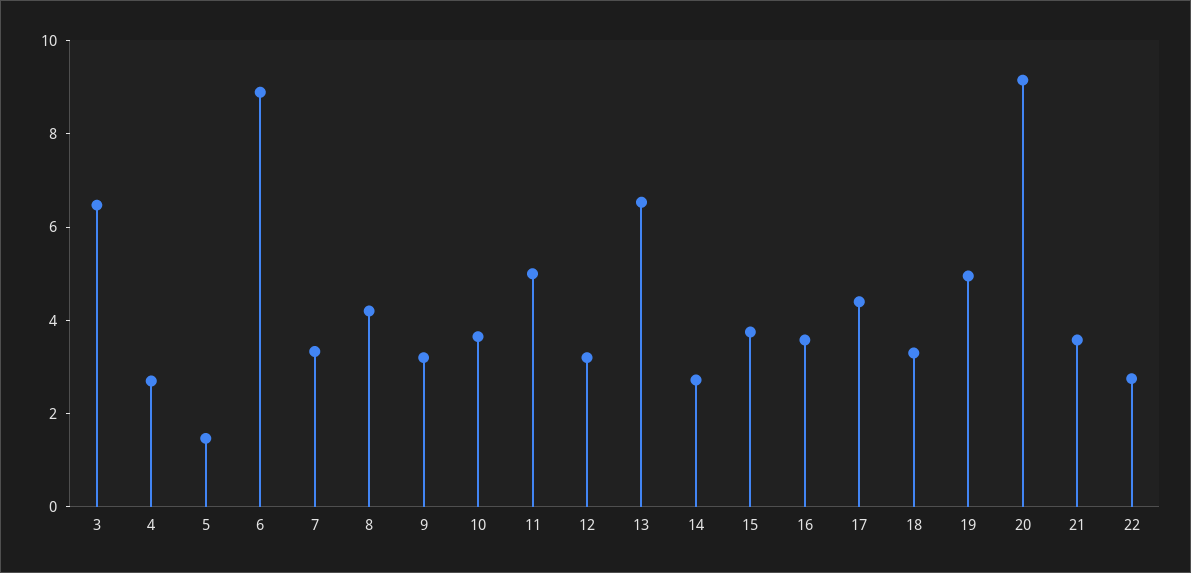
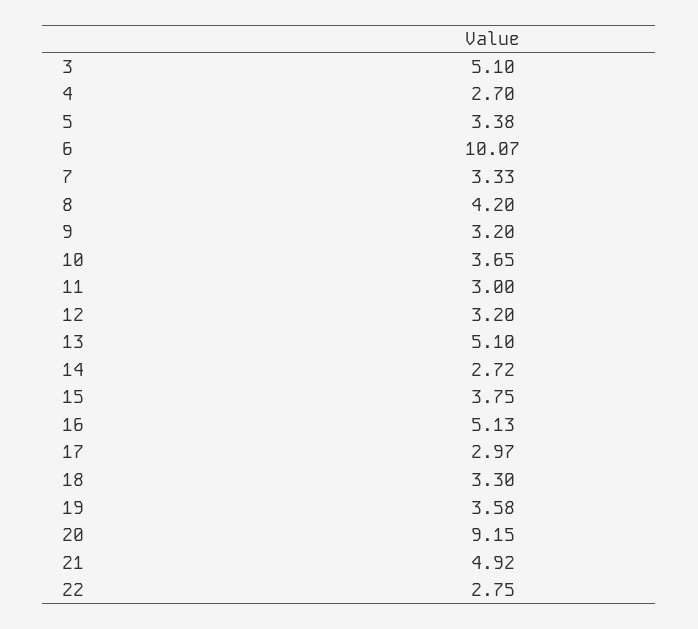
3: 6.5 -> 5.1
5: 1.5 -> 3.38
6: 9 -> 10.07
11: 5 -> 3
13: 6.5 -> 5.1
16: 3.5 -> 5.13
17: 4.5 -> 2.97
19: 5 -> 3.58
21: 3.5 -> 4.92

